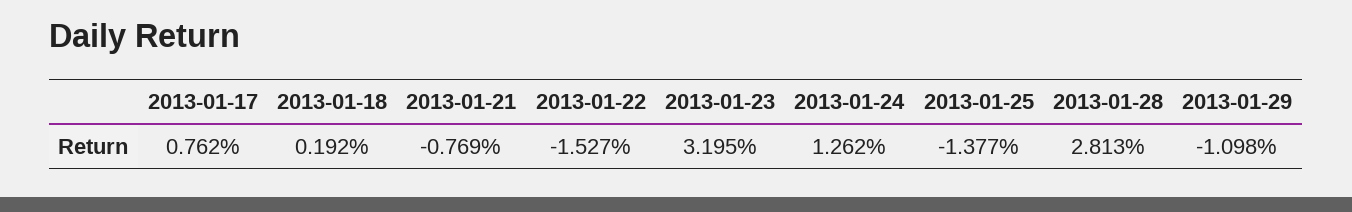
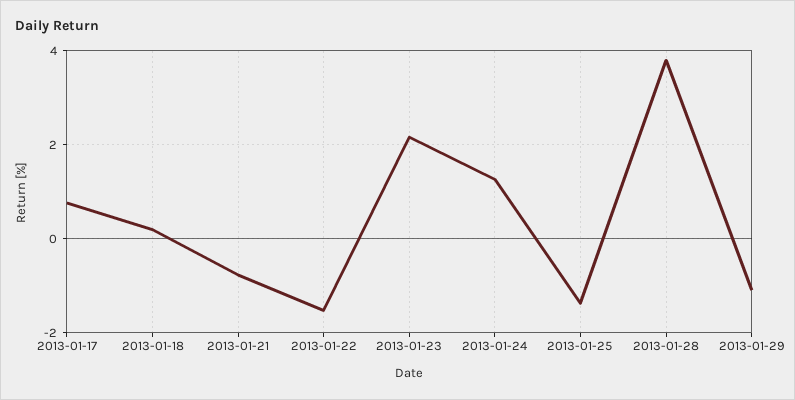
2013-01-23: 3.195 -> 2.2
2013-01-28: 2.813 -> 3.8

